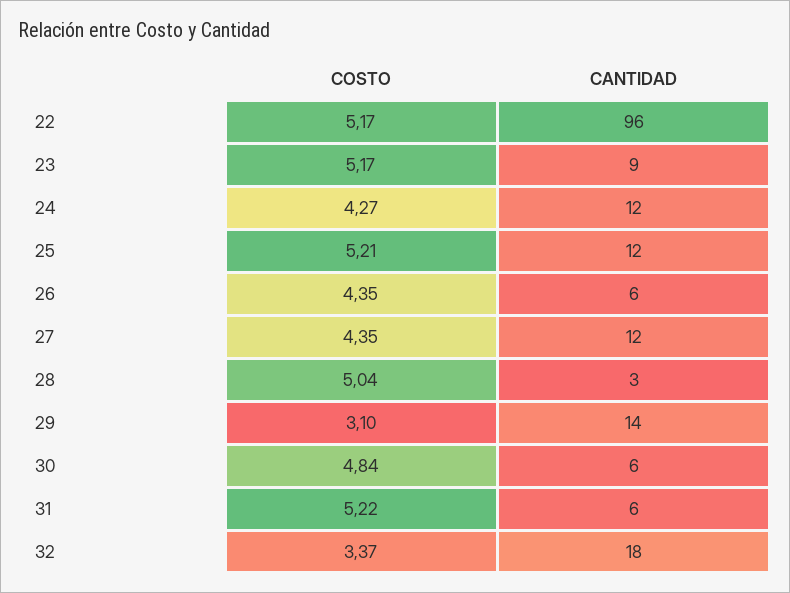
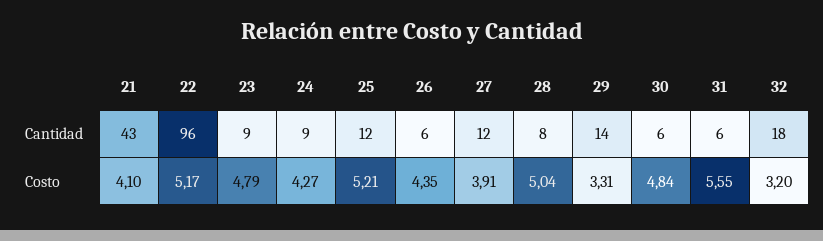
COSTO, 23: 5.17 -> 4.79
CANTIDAD, 24: 12 -> 9
COSTO, 27: 4.35 -> 3.91
CANTIDAD, 28: 3 -> 8
COSTO, 29: 3.1 -> 3.31
COSTO, 31: 5.22 -> 5.55
COSTO, 32: 3.37 -> 3.2
CANTIDAD, 21: none -> 43
COSTO, 21: none -> 4.1

